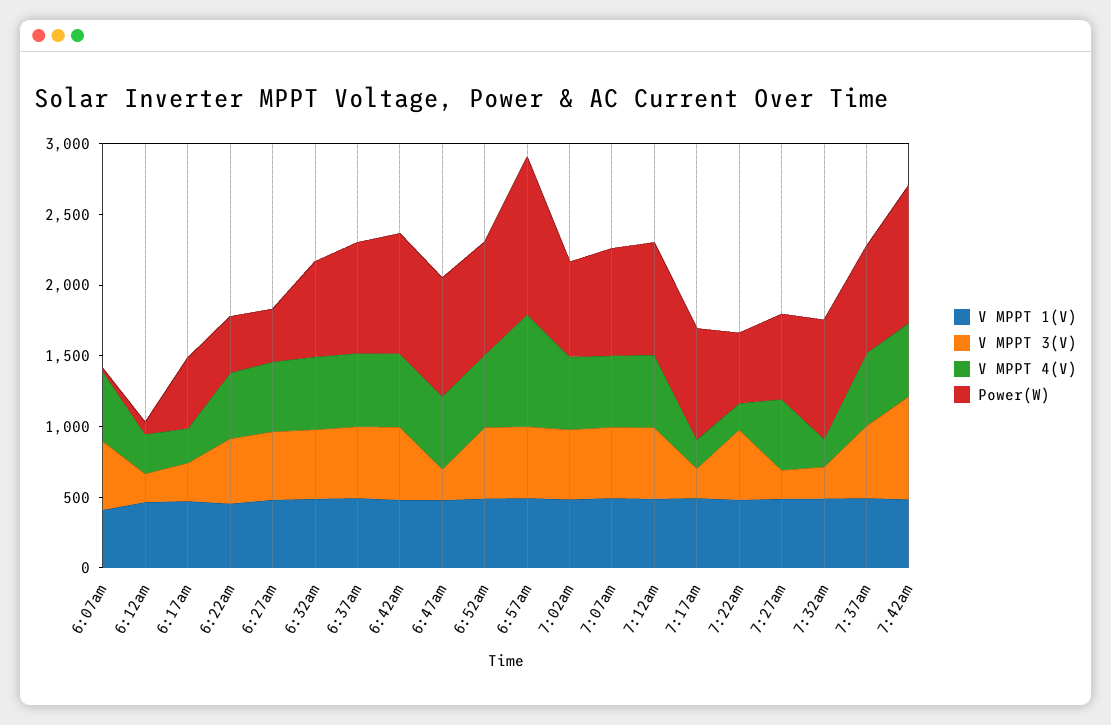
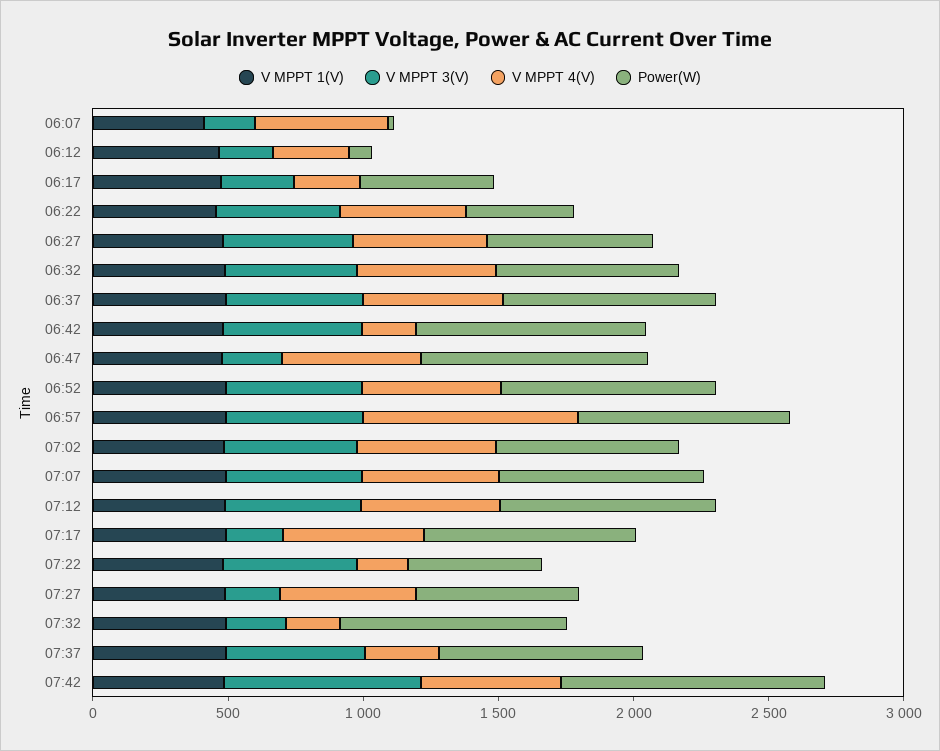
V MPPT 3(V), 6:07am: 500 -> 200
Power(W), 6:27am: 400 -> 600
V MPPT 4(V), 6:42am: 500 -> 200
Power(W), 6:57am: 1100 -> 800
V MPPT 4(V), 7:17am: 200 -> 500
V MPPT 4(V), 7:37am: 500 -> 300

